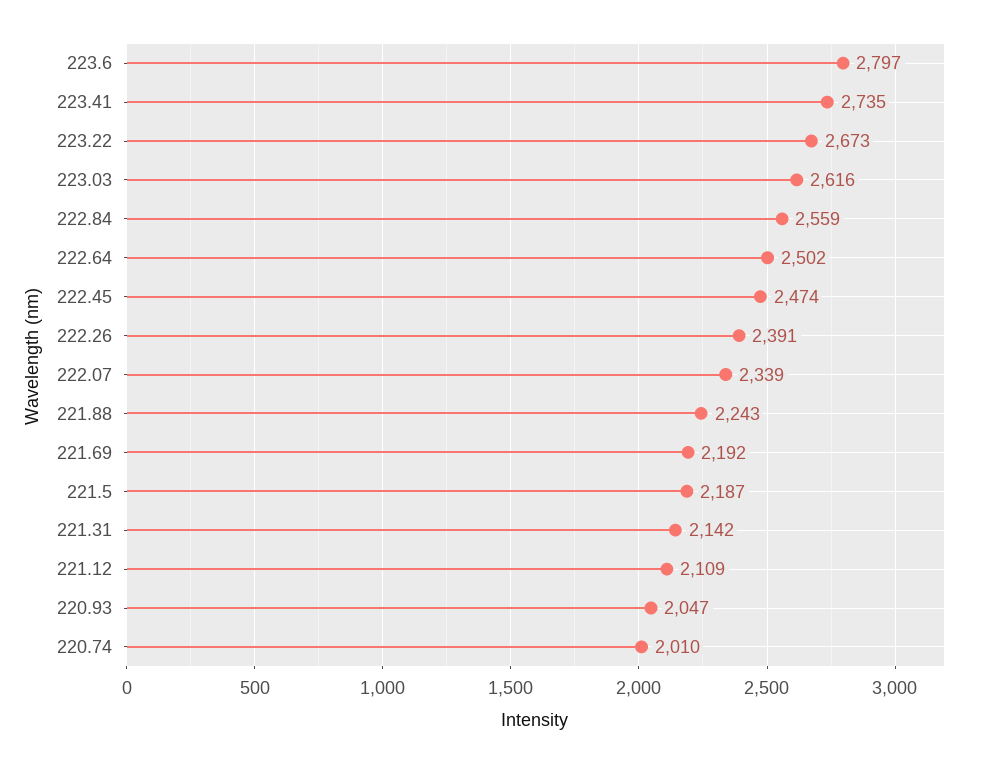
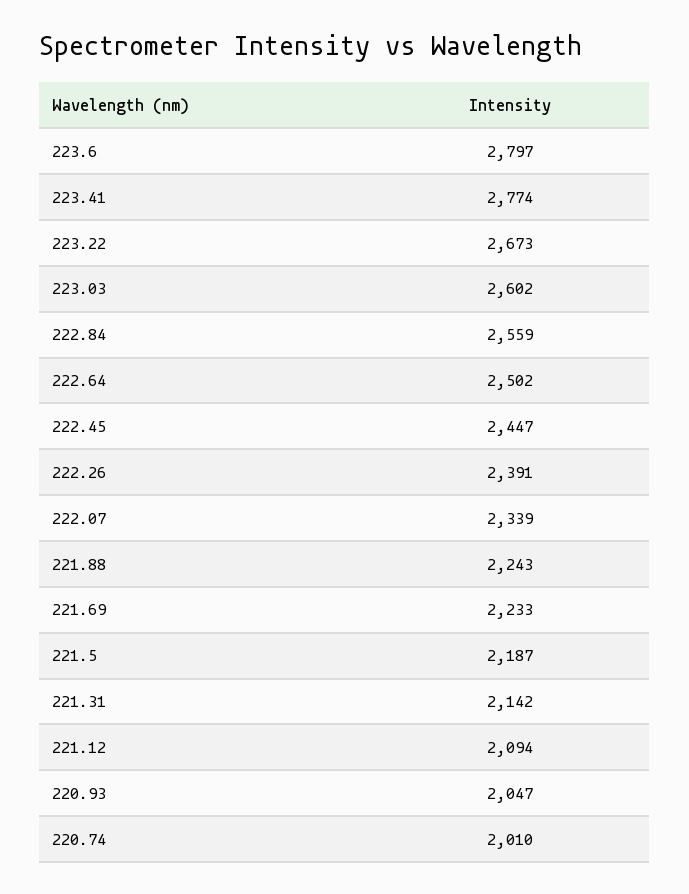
223.41: 2735 -> 2774
223.03: 2616 -> 2602
222.45: 2474 -> 2447
221.69: 2192 -> 2233
221.12: 2109 -> 2094

